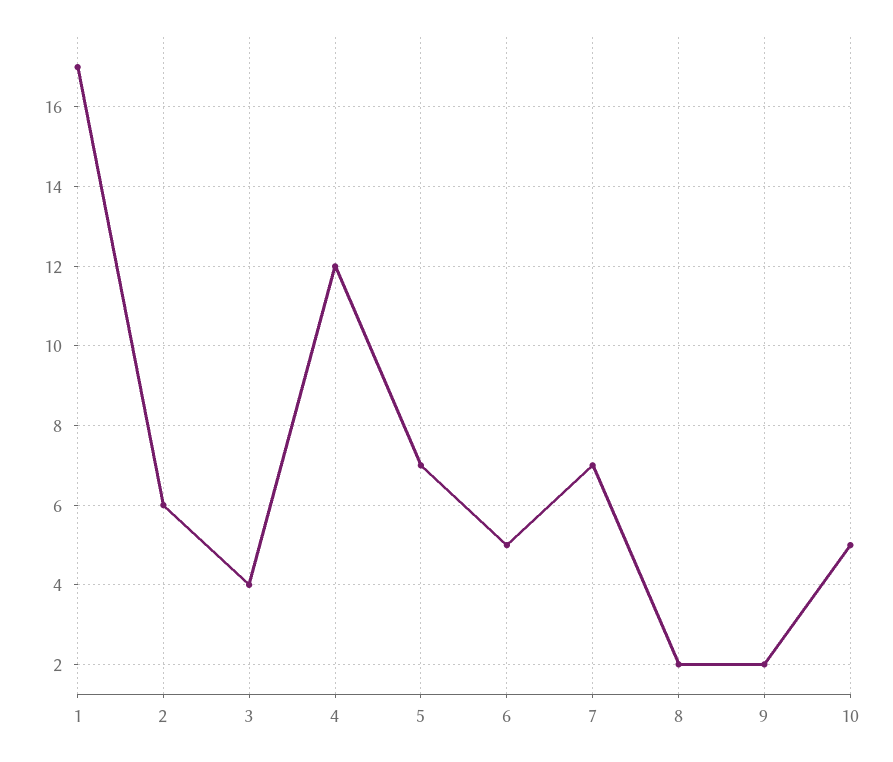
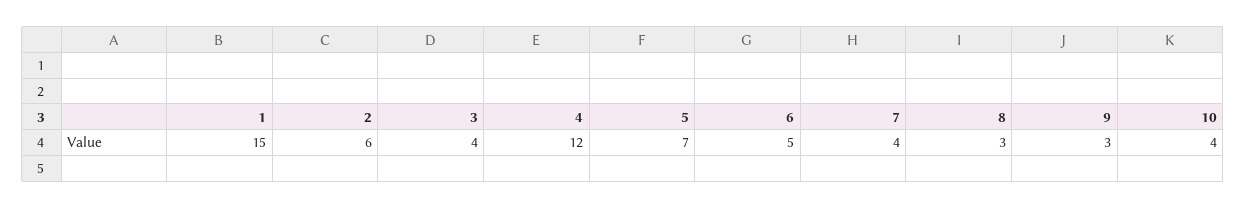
1: 17 -> 15
7: 7 -> 4
8: 2 -> 3
9: 2 -> 3
10: 5 -> 4

